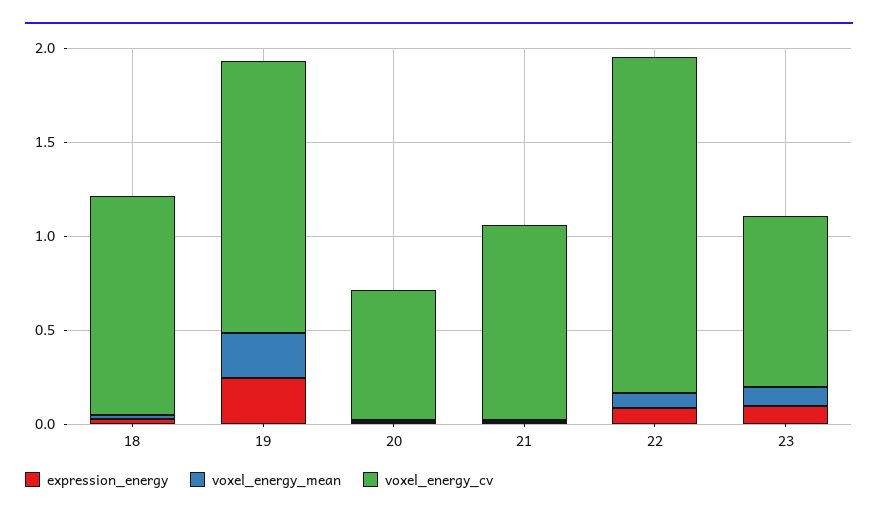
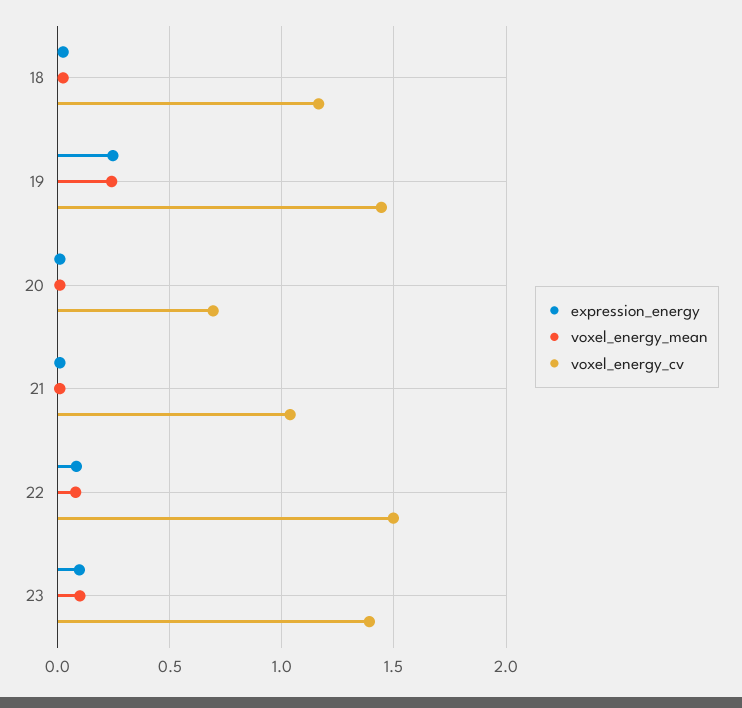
voxel_energy_cv, 22: 1.8 -> 1.5
voxel_energy_cv, 23: 0.9 -> 1.4

